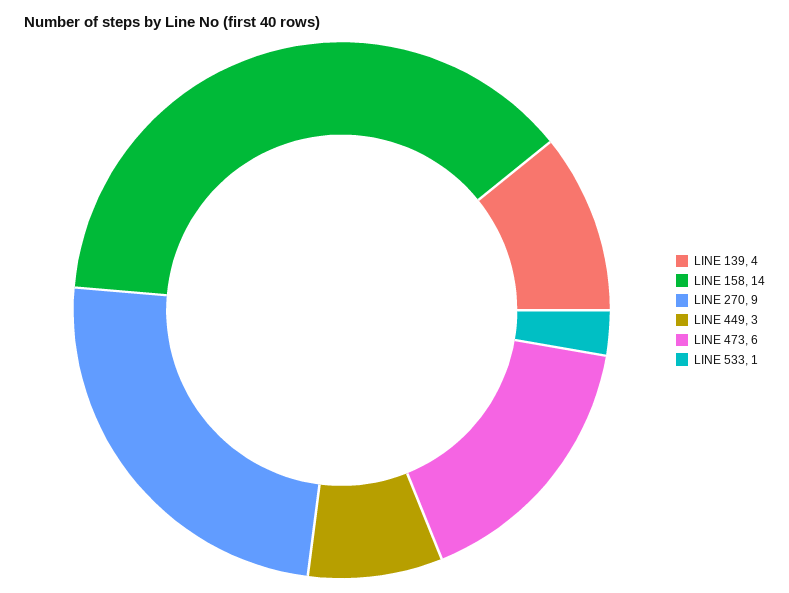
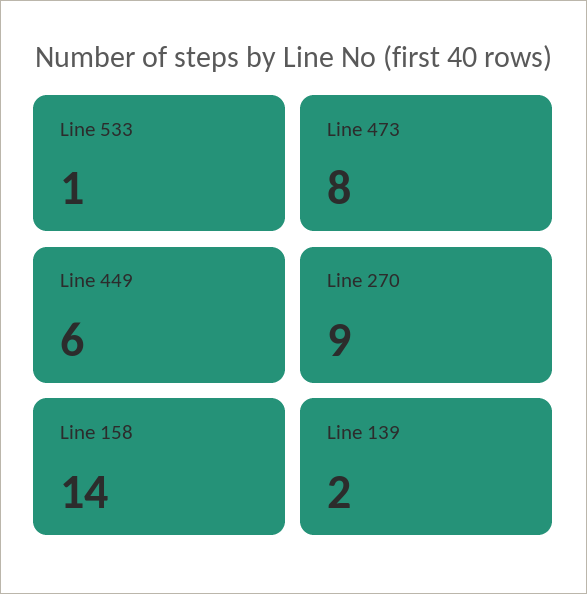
LINE 139: 4 -> 2
LINE 449: 3 -> 6
LINE 473: 6 -> 8

